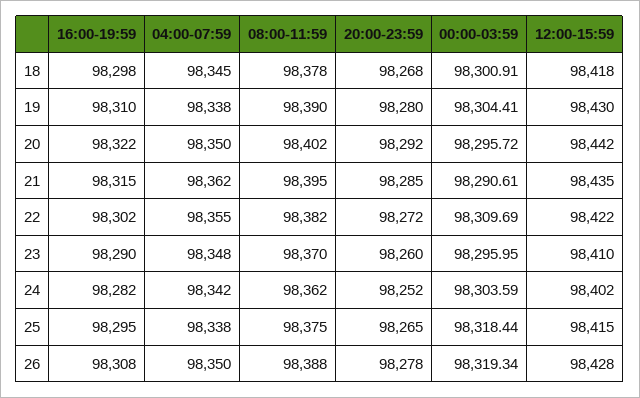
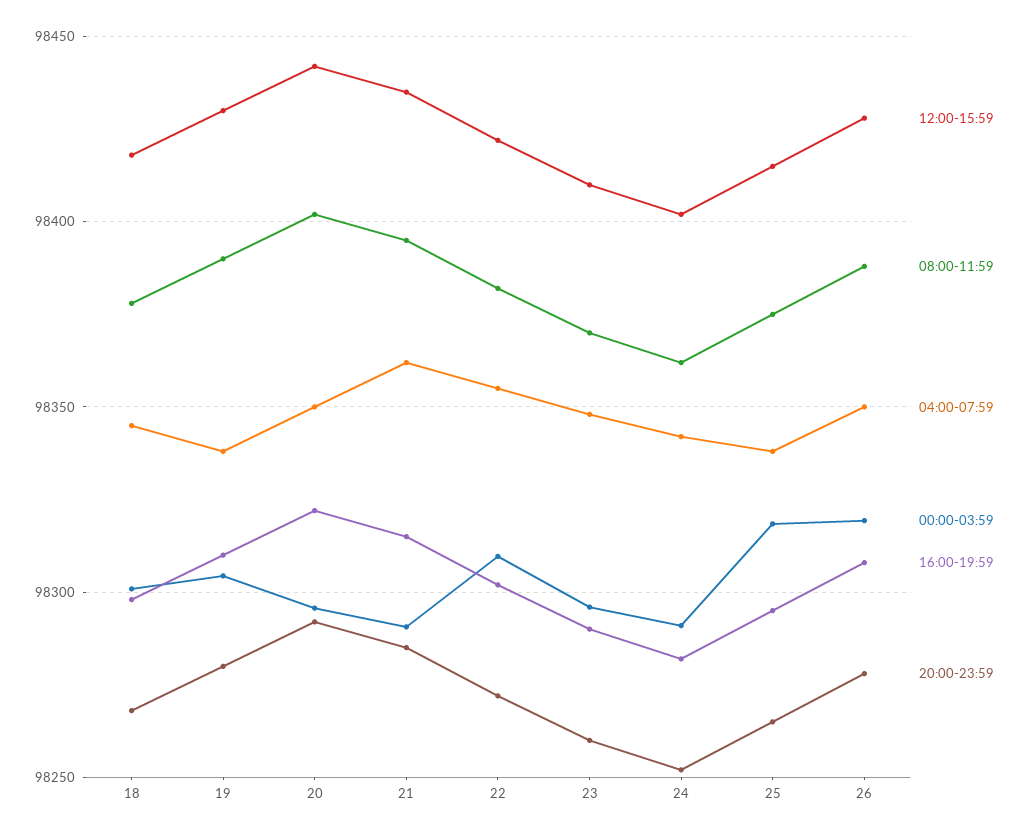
00:00-03:59, 24: 98303.59 -> 98290

